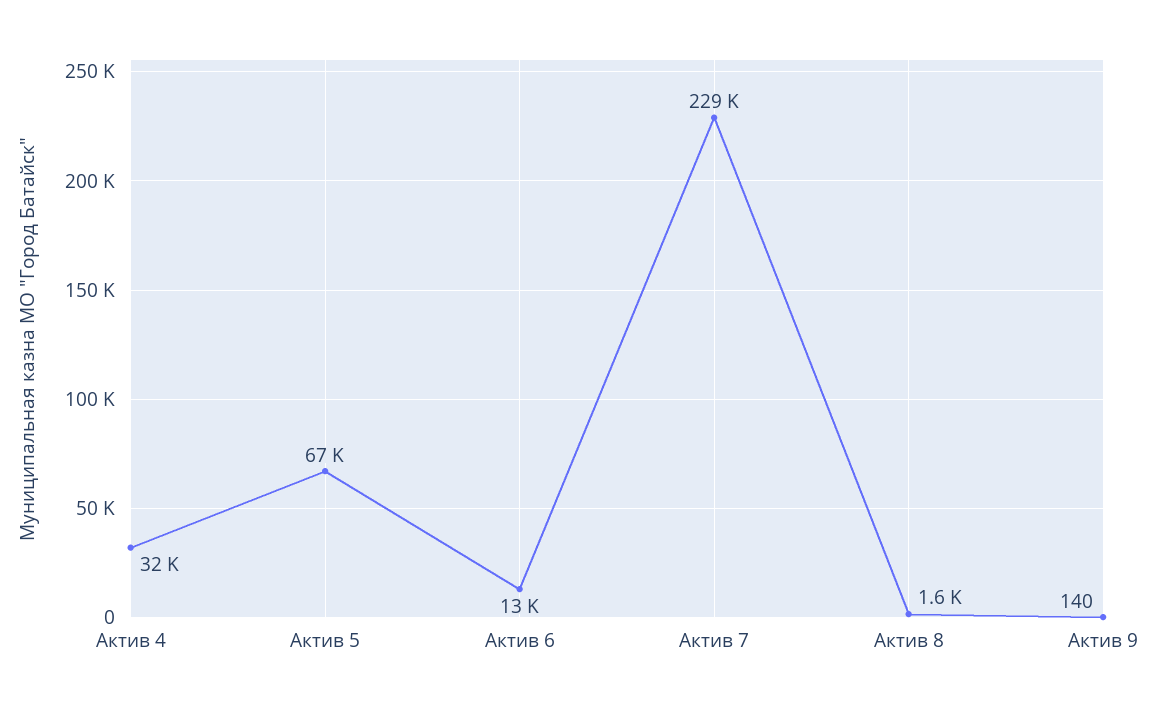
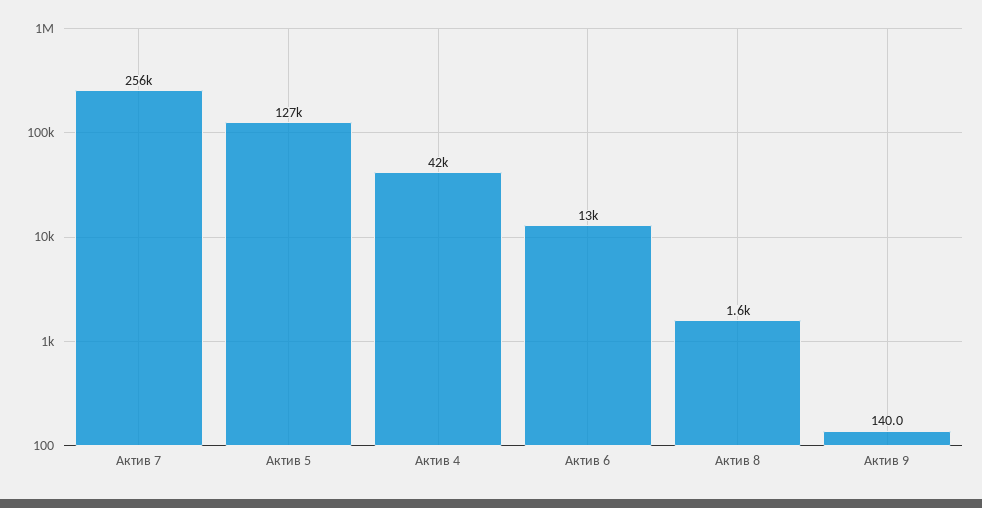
Актив 4: 32000 -> 42000
Актив 5: 67000 -> 127000
Актив 7: 229000 -> 256000

